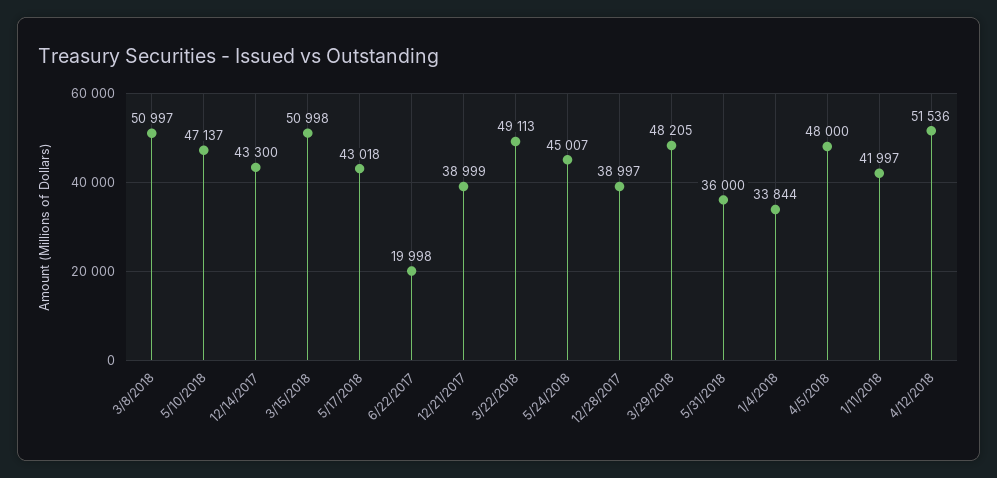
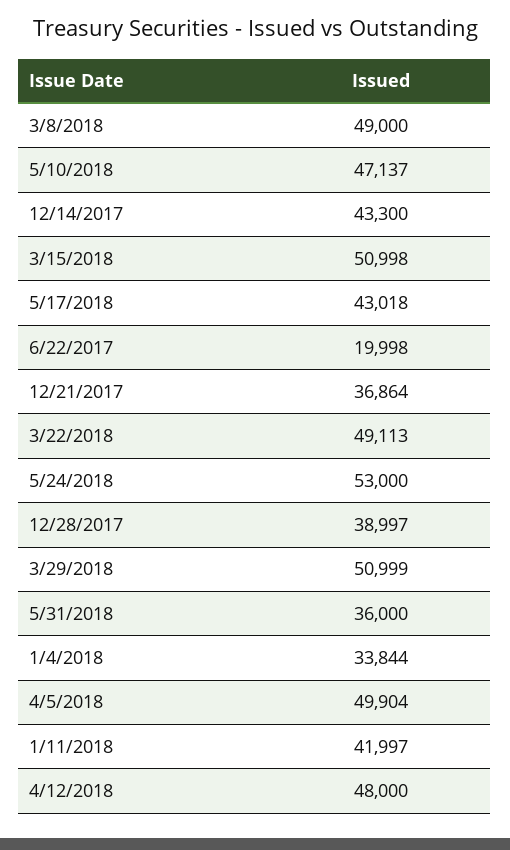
3/8/2018: 50997 -> 49000
12/21/2017: 38999 -> 36864
5/24/2018: 45007 -> 53000
3/29/2018: 48205 -> 50999
4/5/2018: 48000 -> 49904
4/12/2018: 51536 -> 48000

